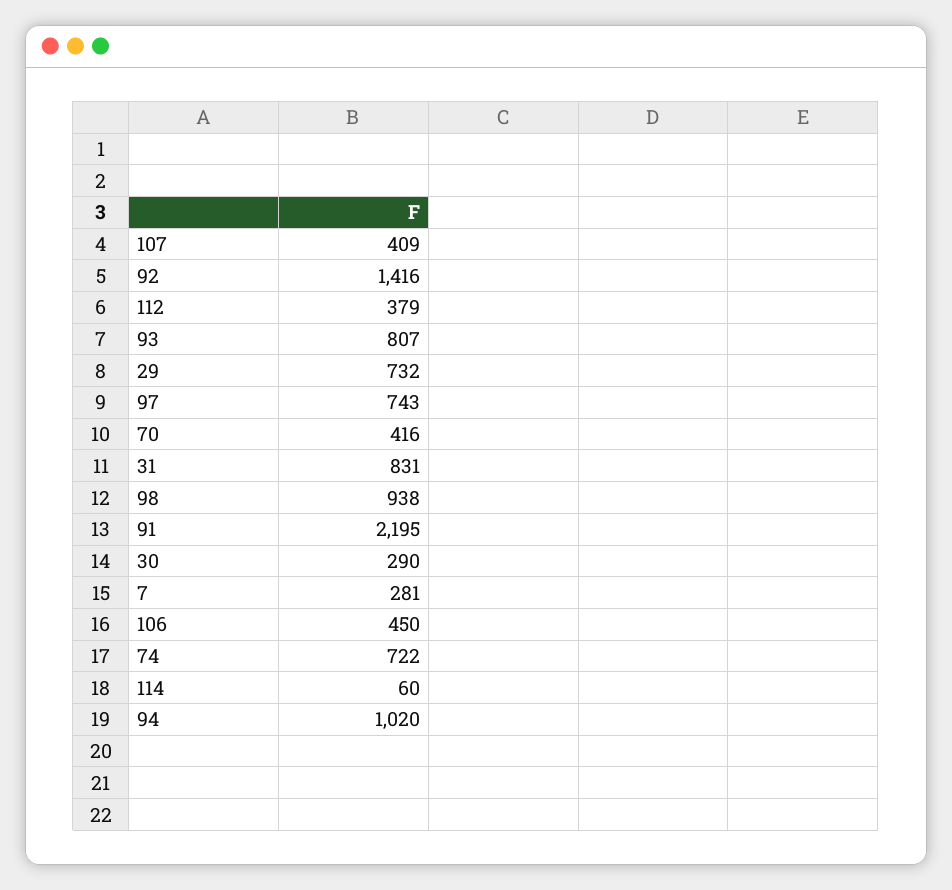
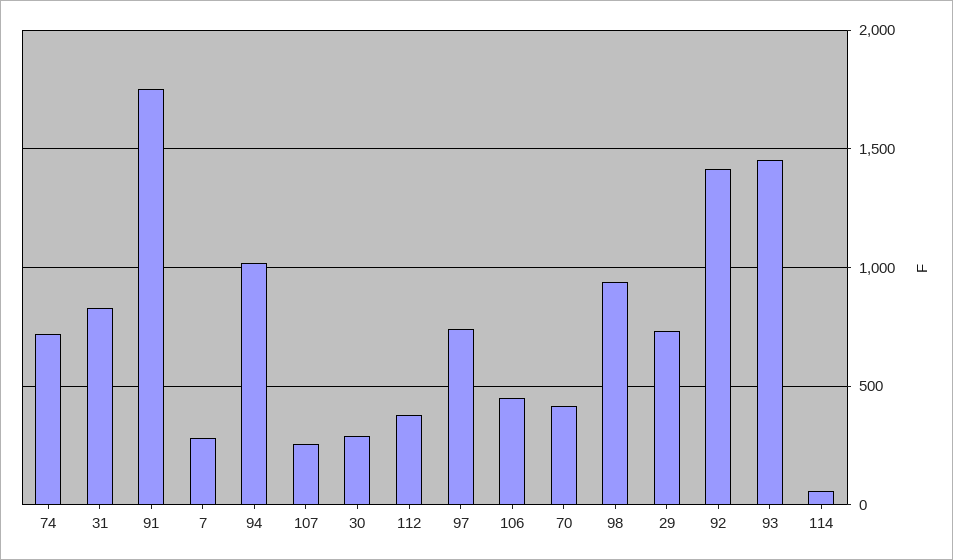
107: 409 -> 250
93: 807 -> 1450
91: 2195 -> 1750

